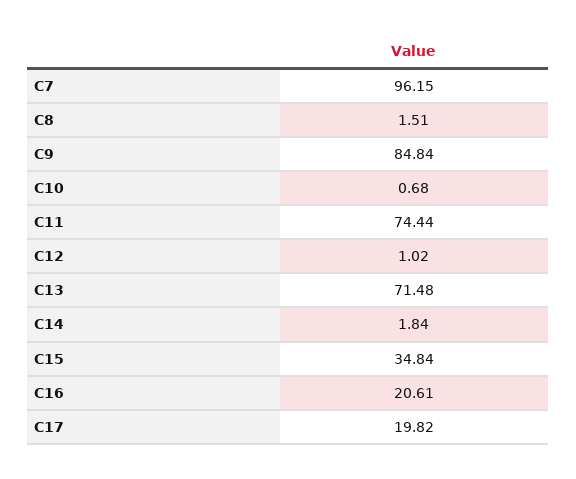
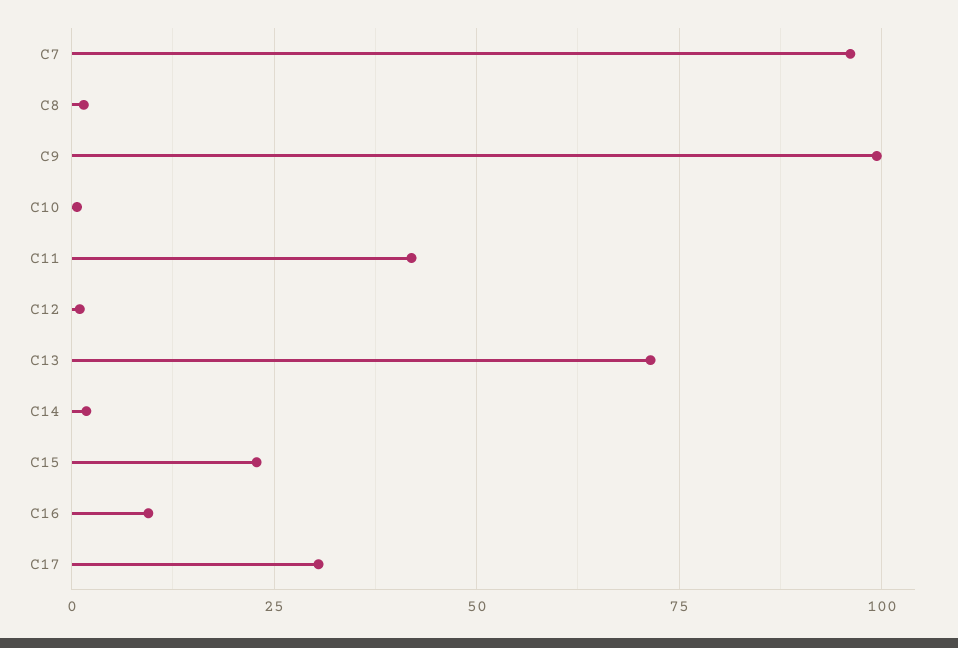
C9: 84.84 -> 100
C11: 74.44 -> 42.5
C15: 34.84 -> 22.5
C16: 20.61 -> 10
C17: 19.82 -> 30

